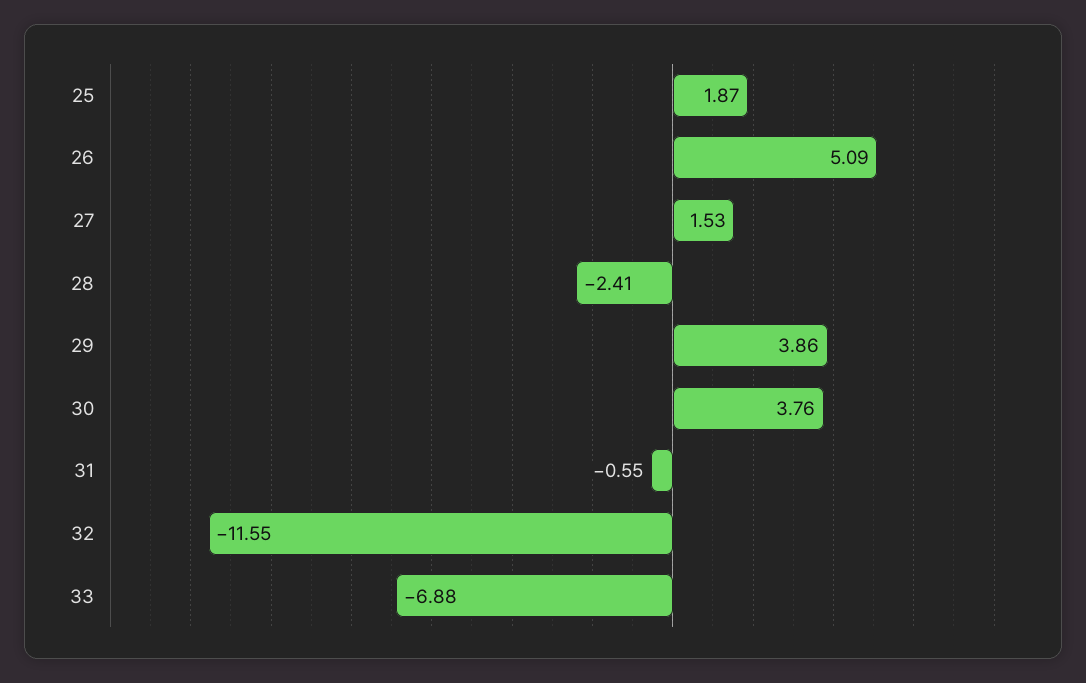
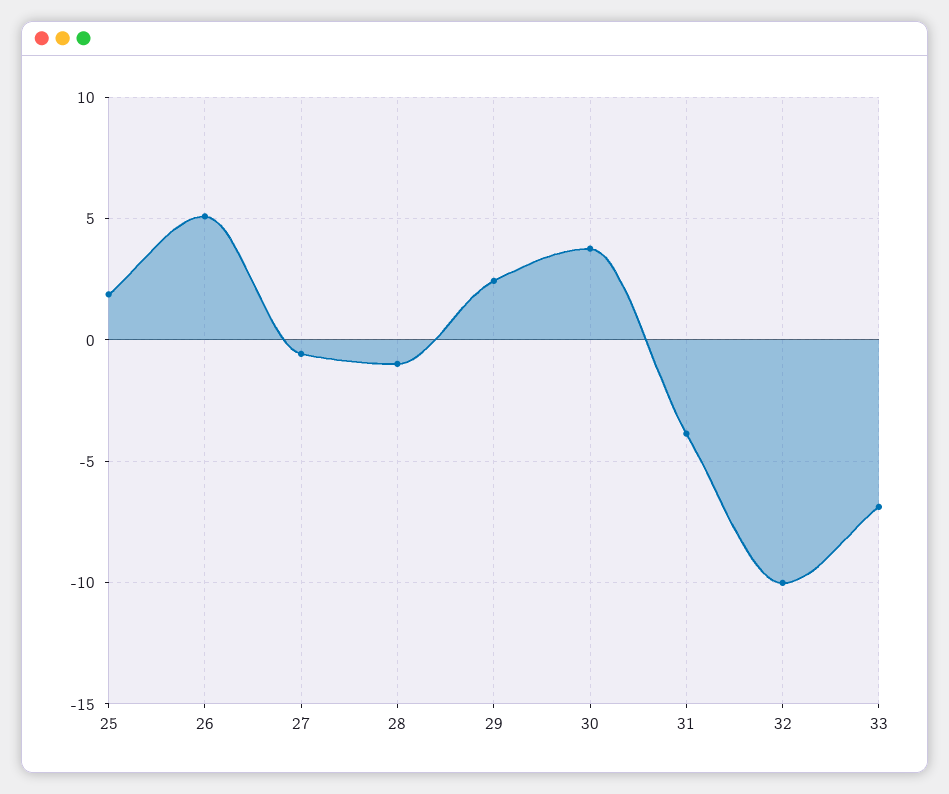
27: 1.53 -> -0.5
28: -2.41 -> -1
29: 3.86 -> 2.5
31: -0.55 -> -4
32: -11.55 -> -10

